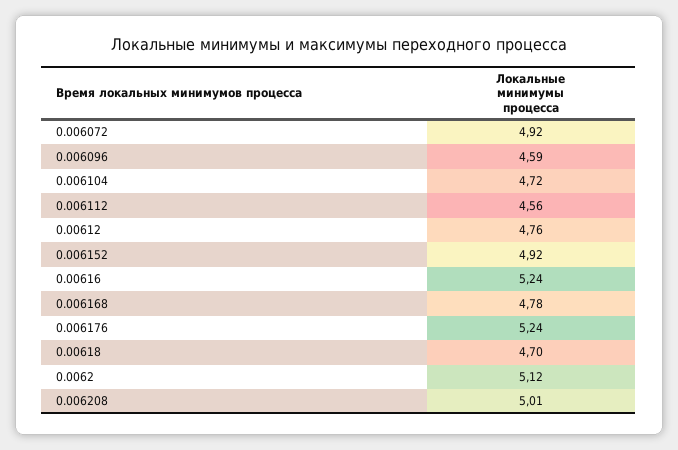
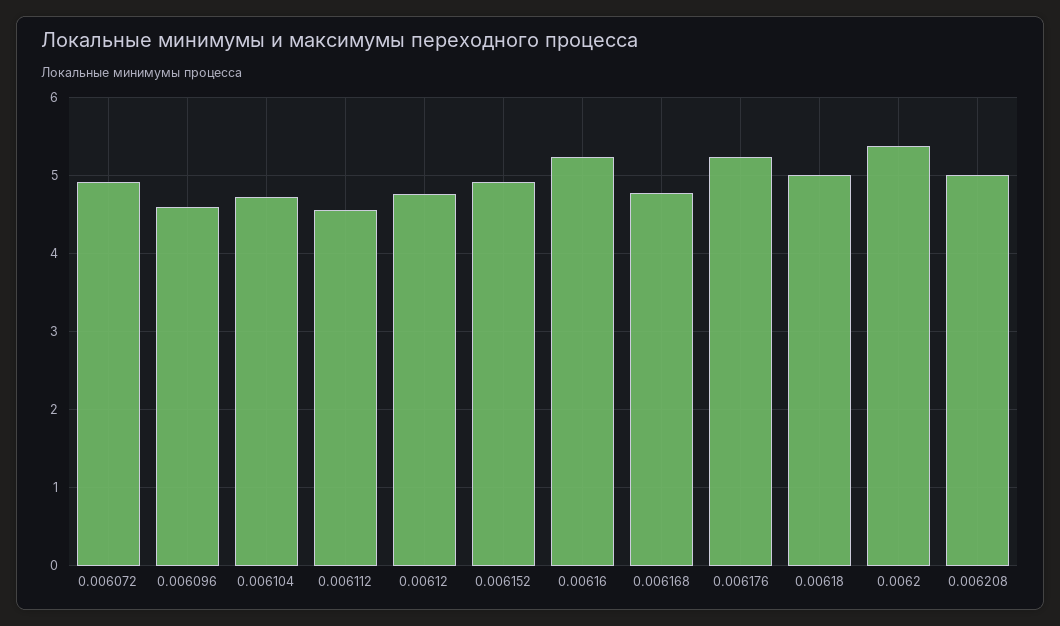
0.00618: 4.7 -> 5
0.0062: 5.12 -> 5.4

